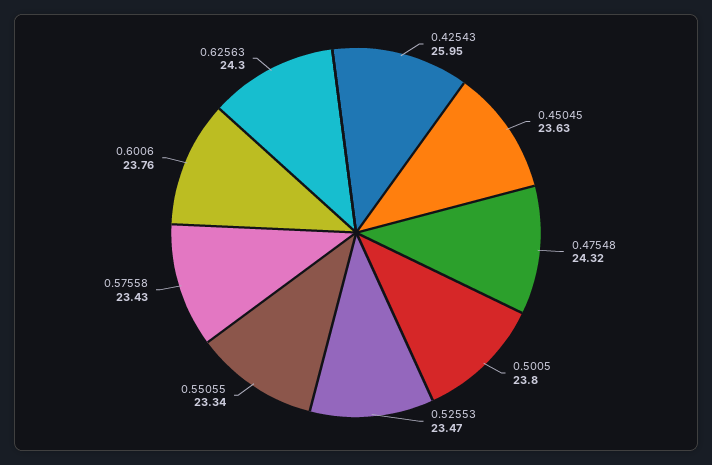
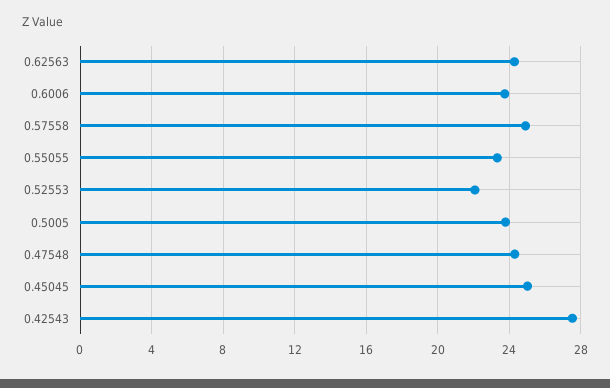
0.42543: 25.95 -> 27.5
0.45045: 23.63 -> 25
0.52553: 23.47 -> 22
0.57558: 23.43 -> 25

